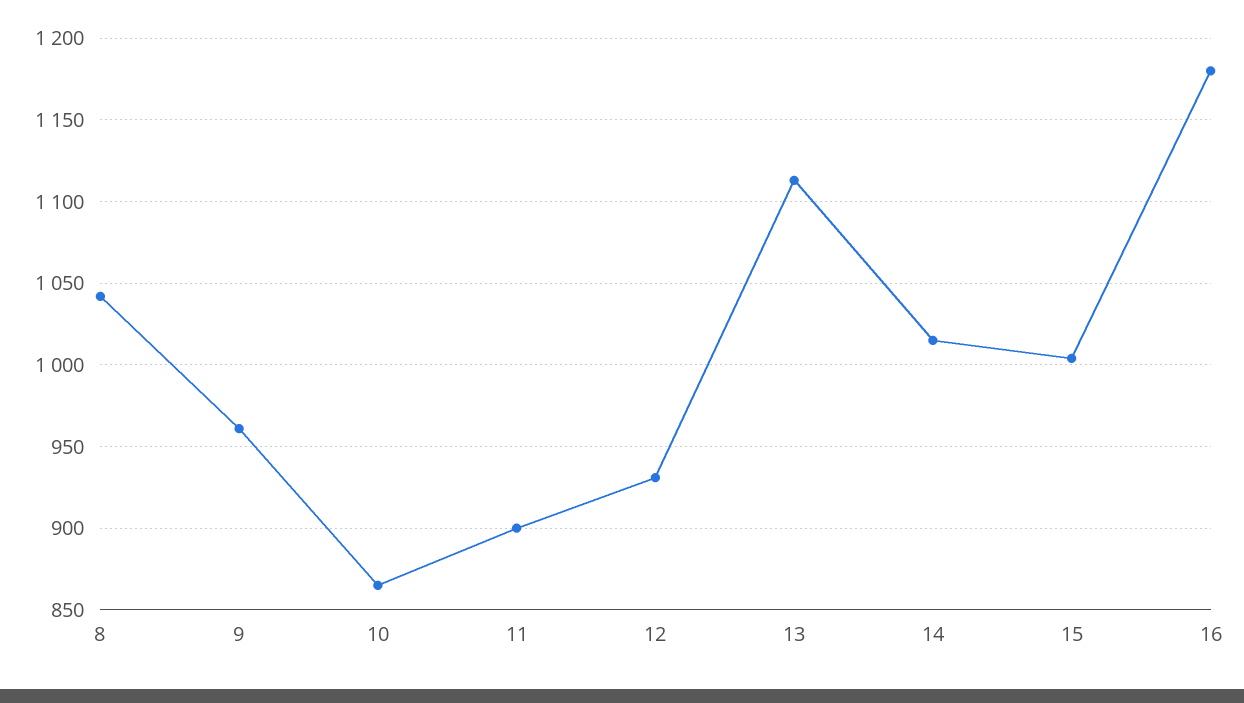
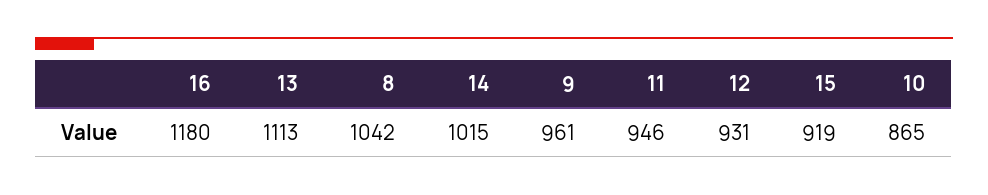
11: 900 -> 946
15: 1005 -> 919

